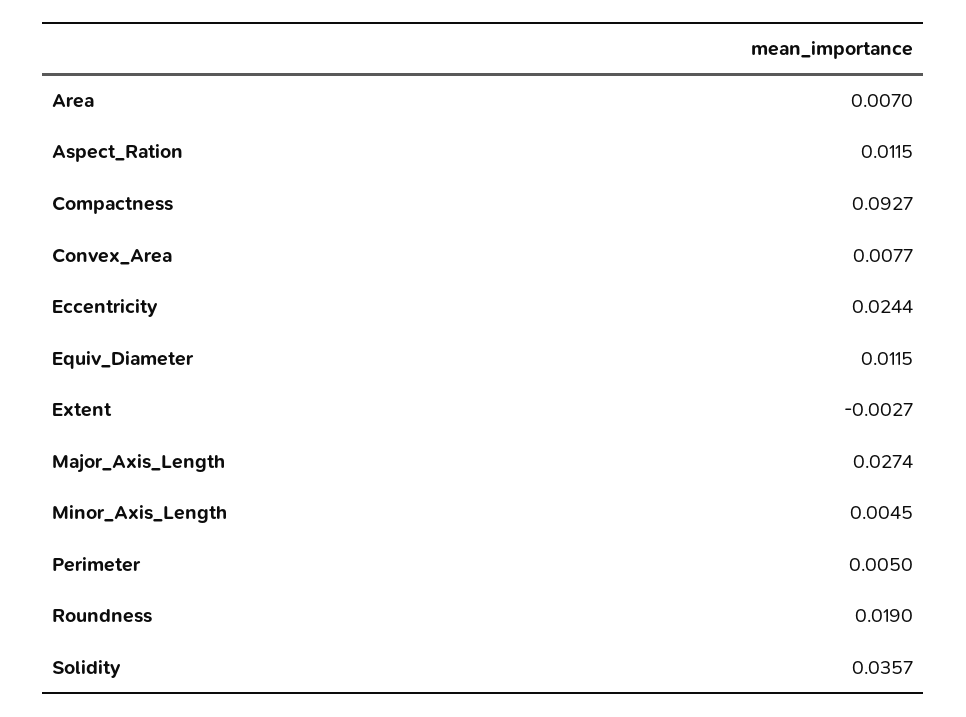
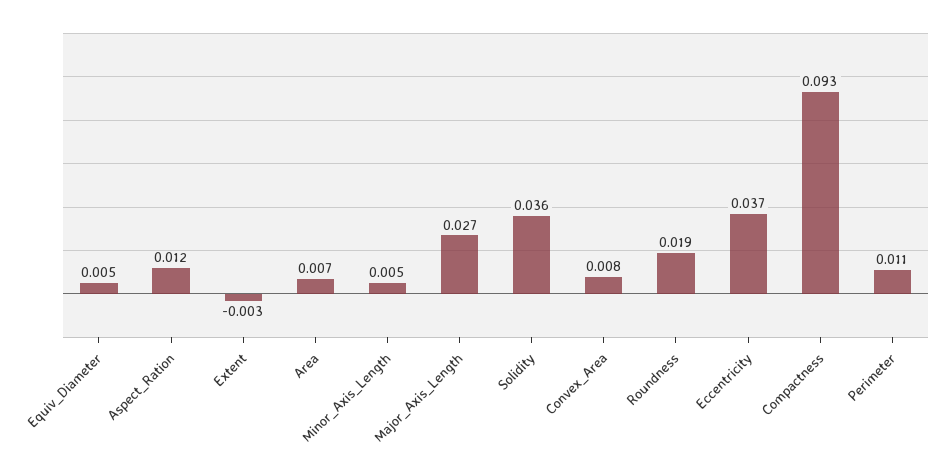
Eccentricity: 0.0244 -> 0.037
Equiv_Diameter: 0.0115 -> 0.005
Perimeter: 0.005 -> 0.011

